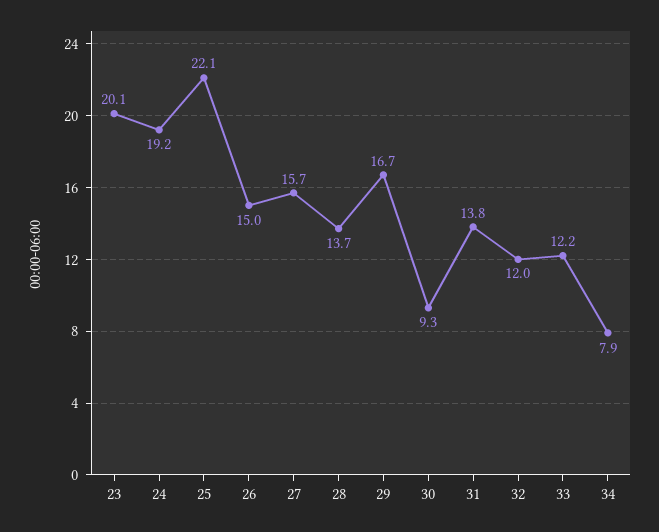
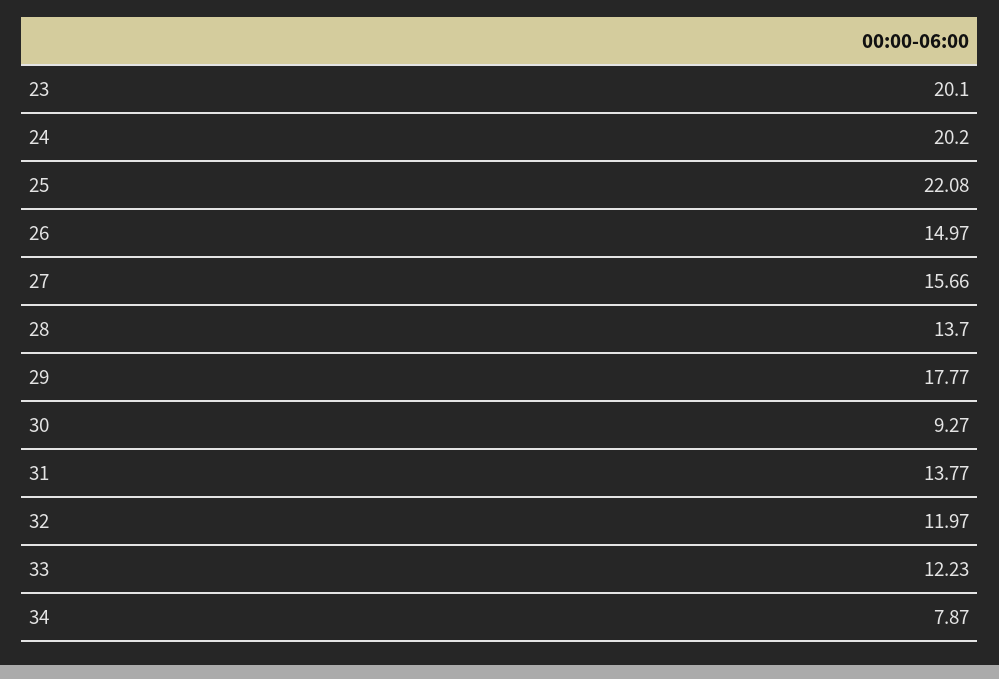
24: 19.2 -> 20.2
29: 16.7 -> 17.77

